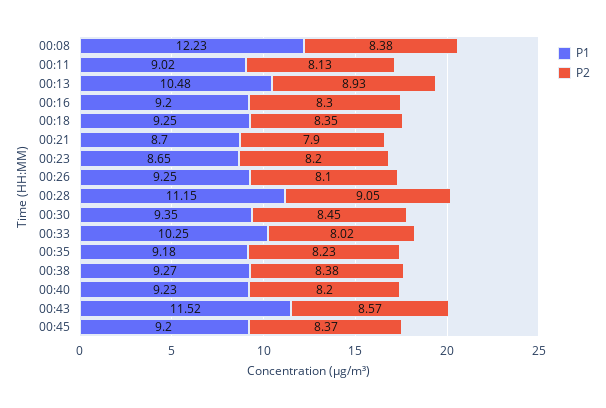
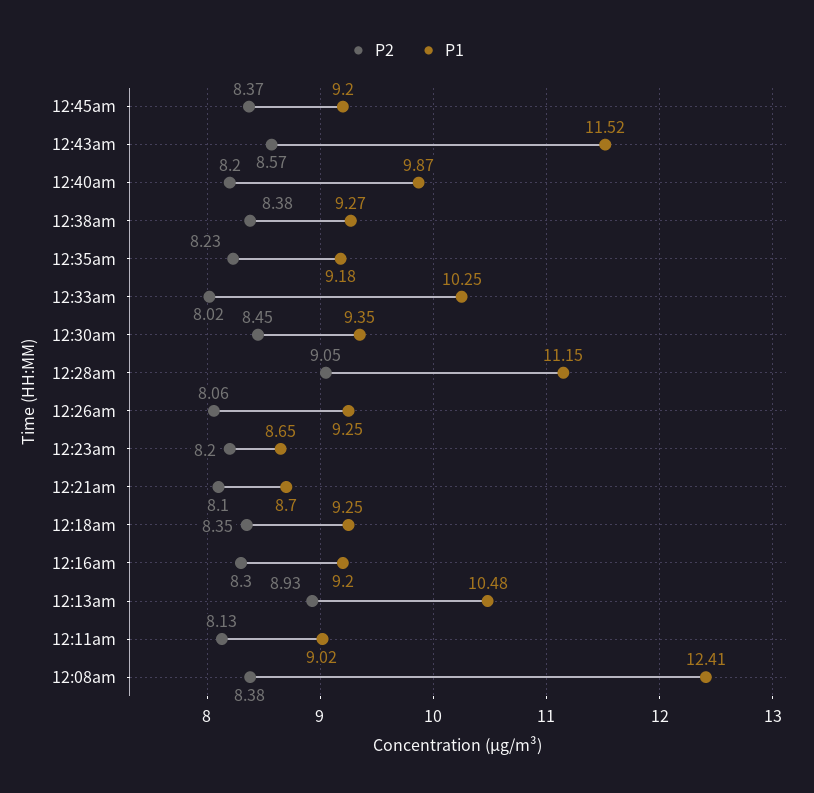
P1, 00:08: 12.23 -> 12.41
P2, 00:21: 7.9 -> 8.1
P2, 00:26: 8.1 -> 8.06
P1, 00:40: 9.23 -> 9.87

